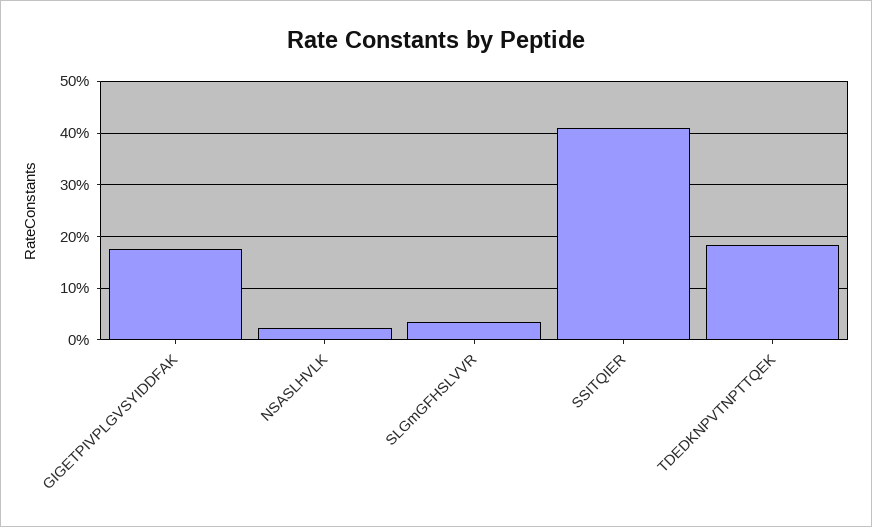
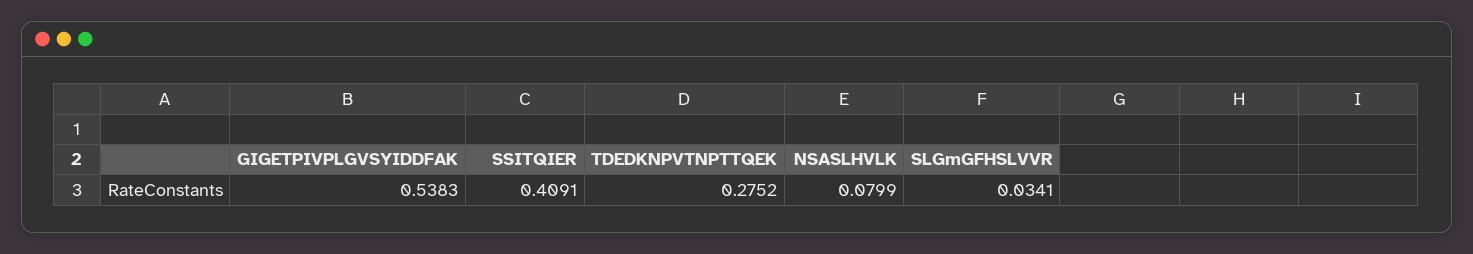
GIGETPIVPLGVSYIDDFAK: 0.18 -> 0.5383
NSASLHVLK: 0.02 -> 0.0799
TDEDKNPVTNPTTQEK: 0.18 -> 0.2752

